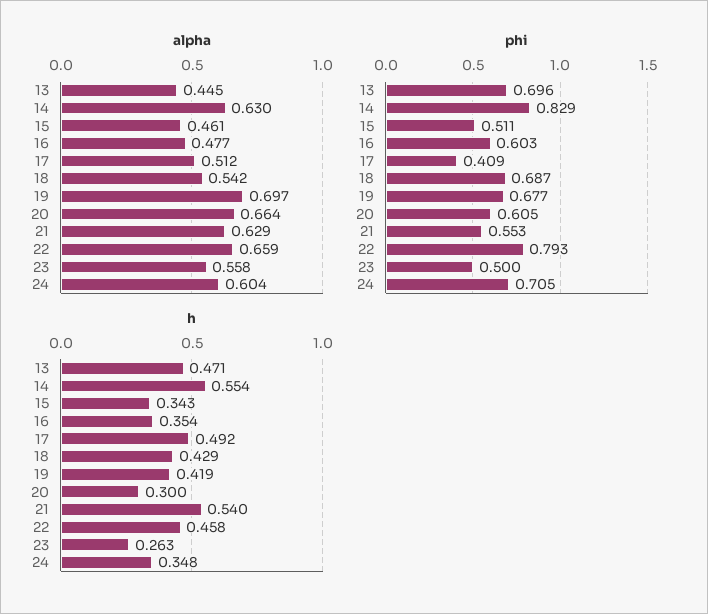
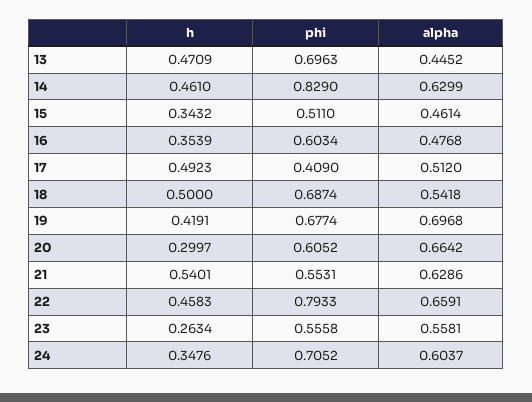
phi, 23: 0.5 -> 0.5558
h, 14: 0.554 -> 0.461
h, 18: 0.429 -> 0.5

